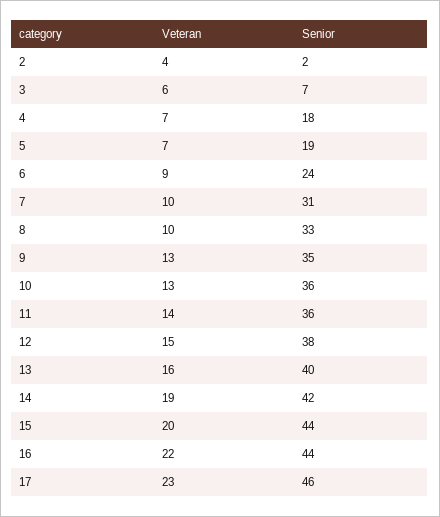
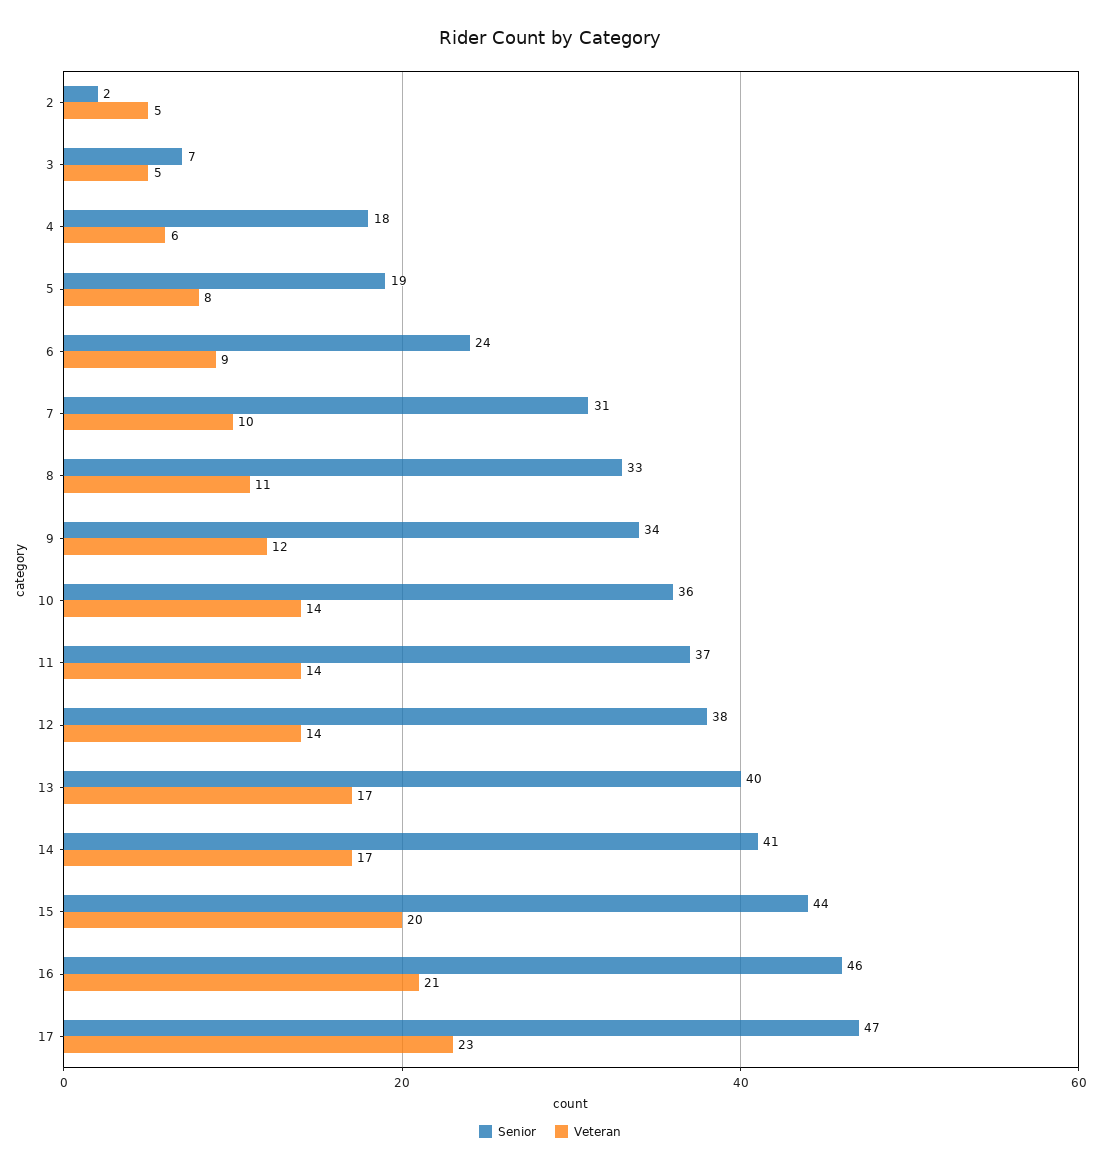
Veteran, 2: 4 -> 5
Veteran, 3: 6 -> 5
Veteran, 4: 7 -> 6
Veteran, 5: 7 -> 8
Veteran, 8: 10 -> 11
Veteran, 9: 13 -> 12
Senior, 9: 35 -> 34
Veteran, 10: 13 -> 14
Senior, 11: 36 -> 37
Veteran, 12: 15 -> 14
Veteran, 13: 16 -> 17
Veteran, 14: 19 -> 17
Senior, 14: 42 -> 41
Veteran, 16: 22 -> 21
Senior, 16: 44 -> 46
Senior, 17: 46 -> 47

